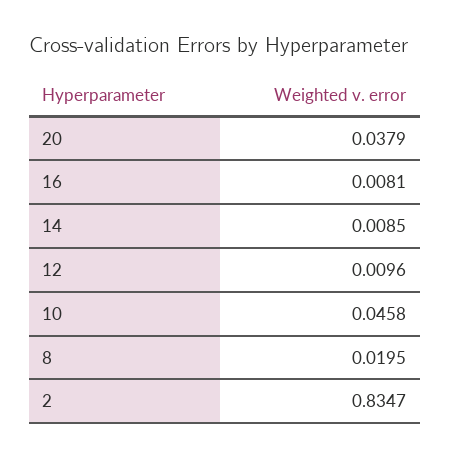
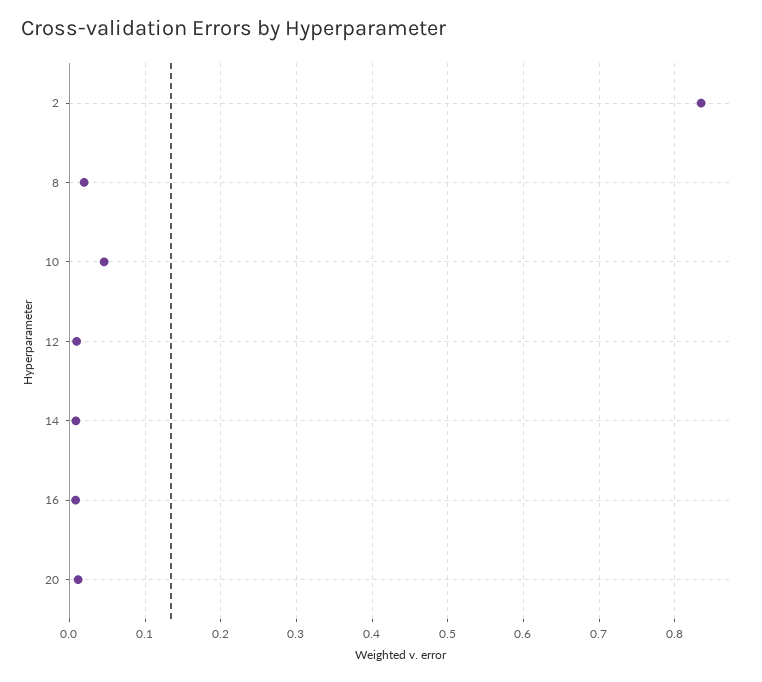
20: 0.0379 -> 0.01

